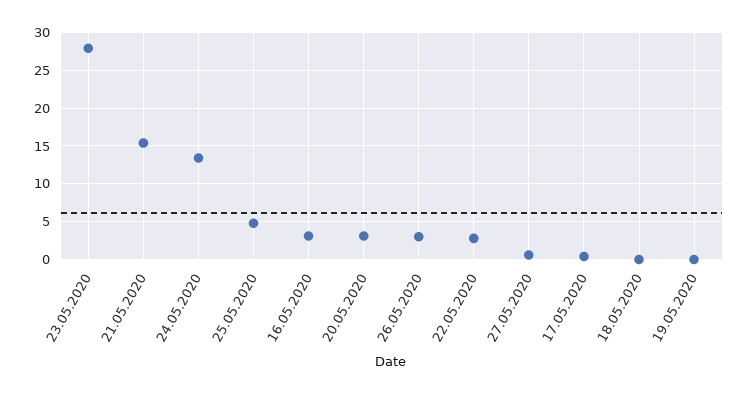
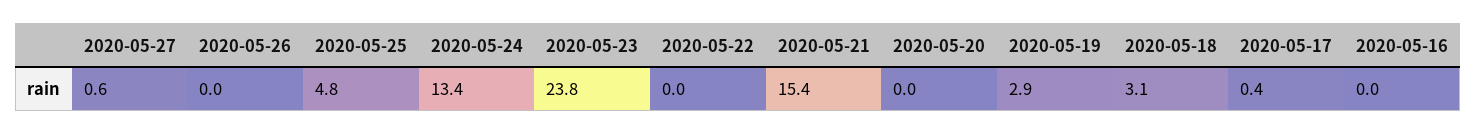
23.05.2020: 28 -> 23.8
16.05.2020: 3 -> 0
20.05.2020: 3 -> 0
26.05.2020: 3 -> 0
22.05.2020: 3 -> 0
18.05.2020: 0 -> 3.1
19.05.2020: 0 -> 2.9

